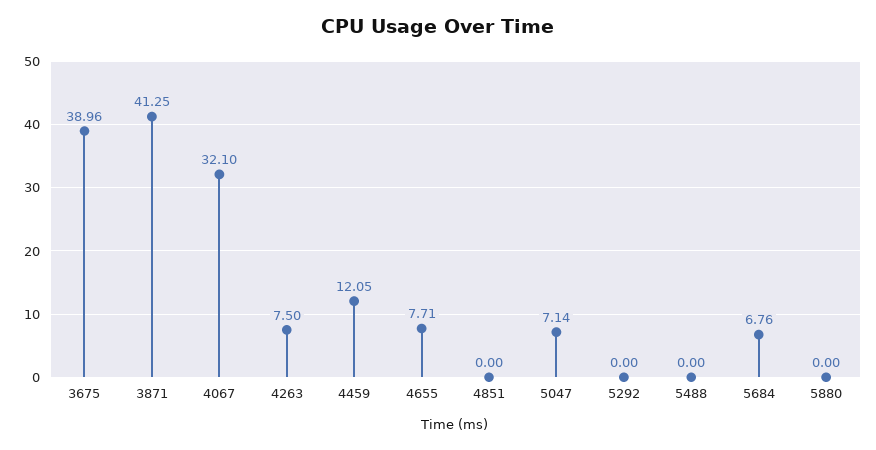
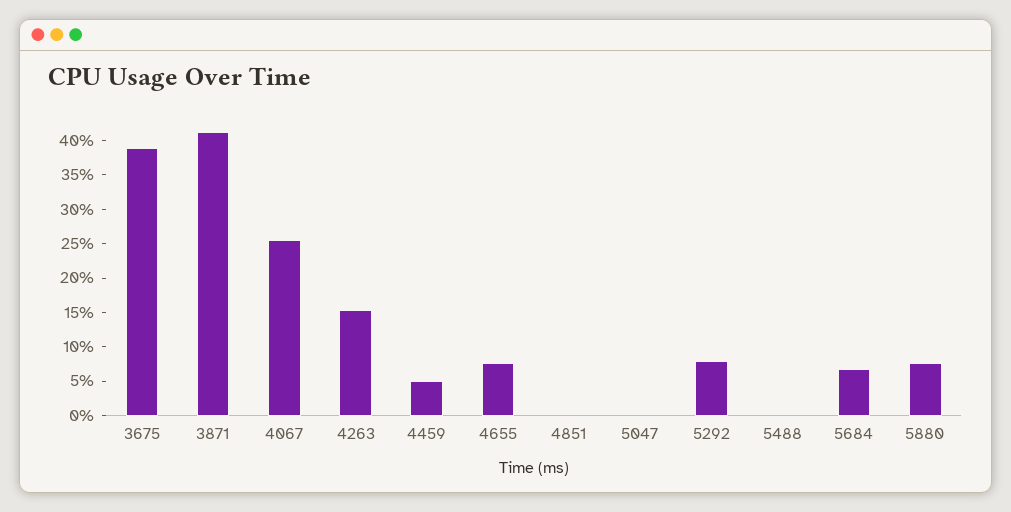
4067: 32.1 -> 25
4263: 7.5 -> 15
4459: 12.05 -> 5
5047: 7.14 -> 0
5292: 0 -> 7.5
5880: 0 -> 7.5

